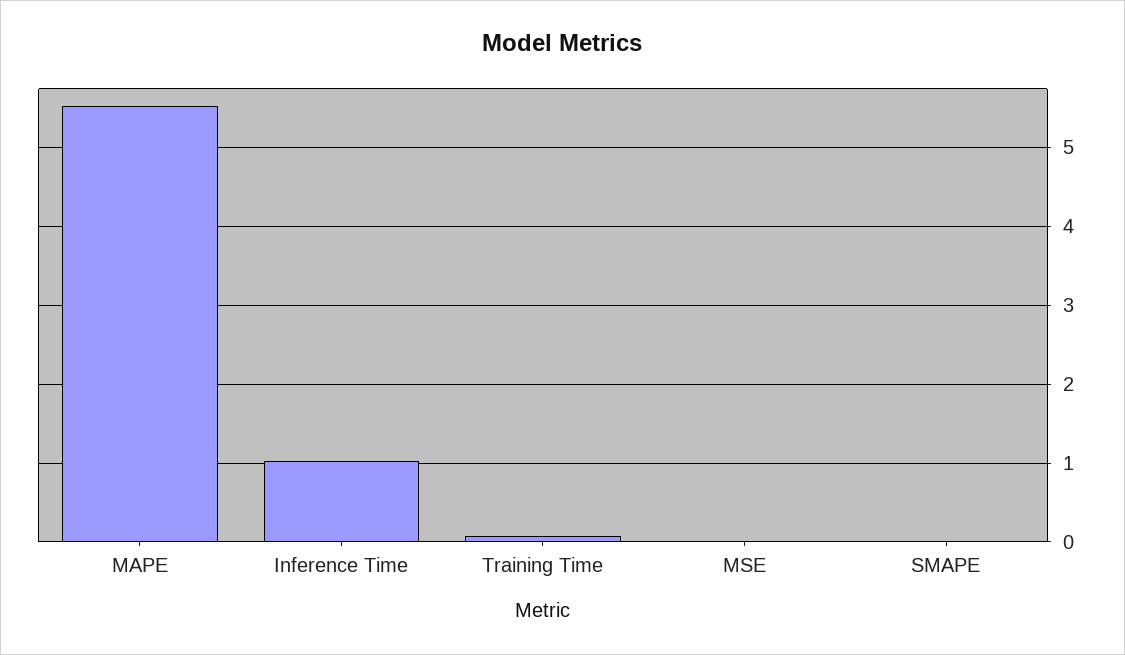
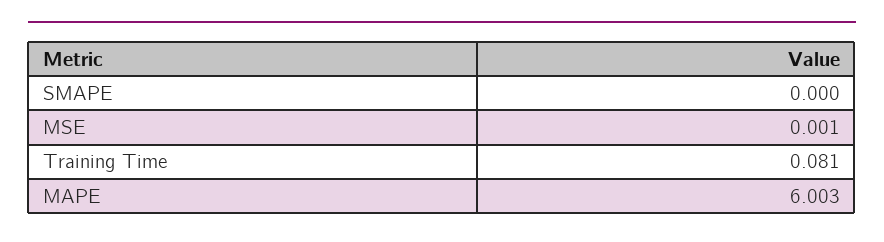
MAPE: 5.5 -> 6.003
Inference Time: 1 -> none

